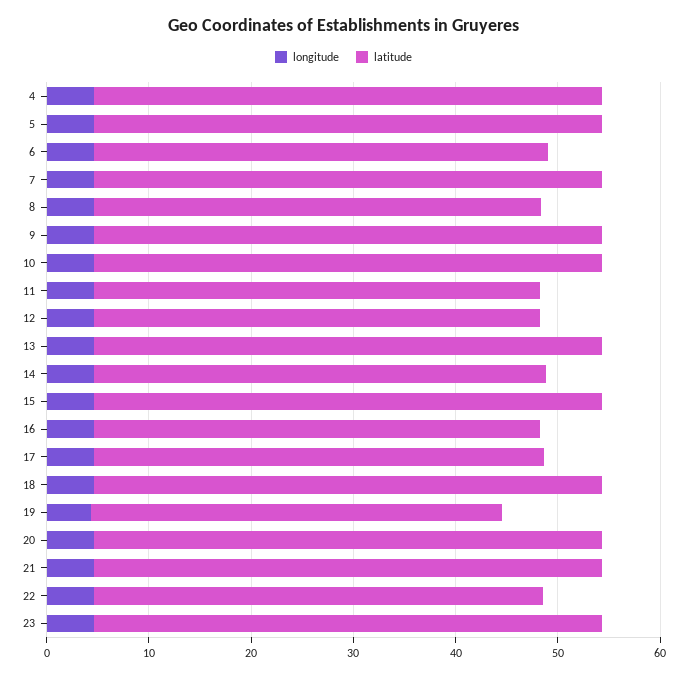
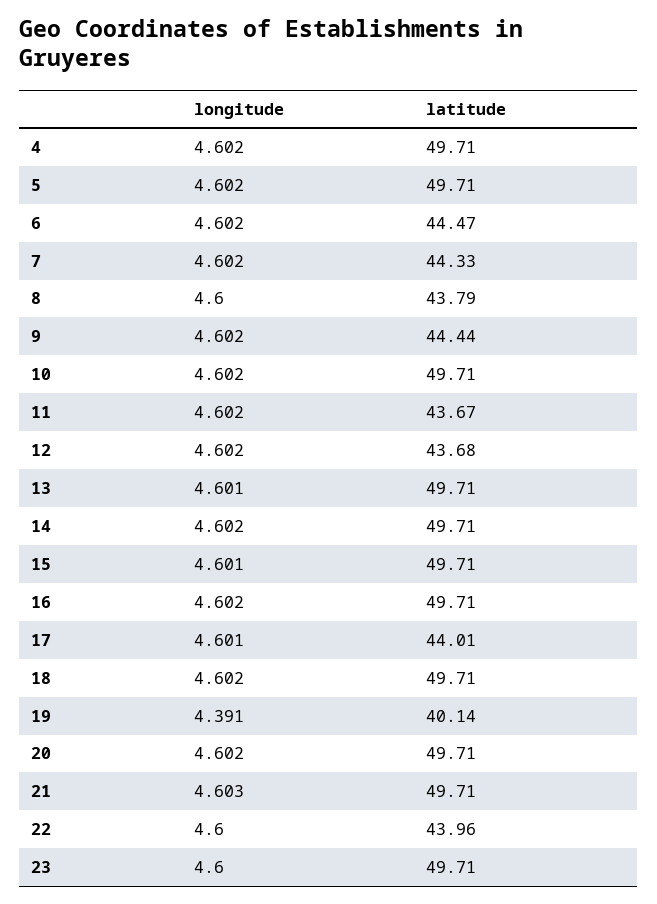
latitude, 7: 50 -> 44.33
latitude, 9: 50 -> 44.44
latitude, 14: 44 -> 49.71
latitude, 16: 44 -> 49.71

